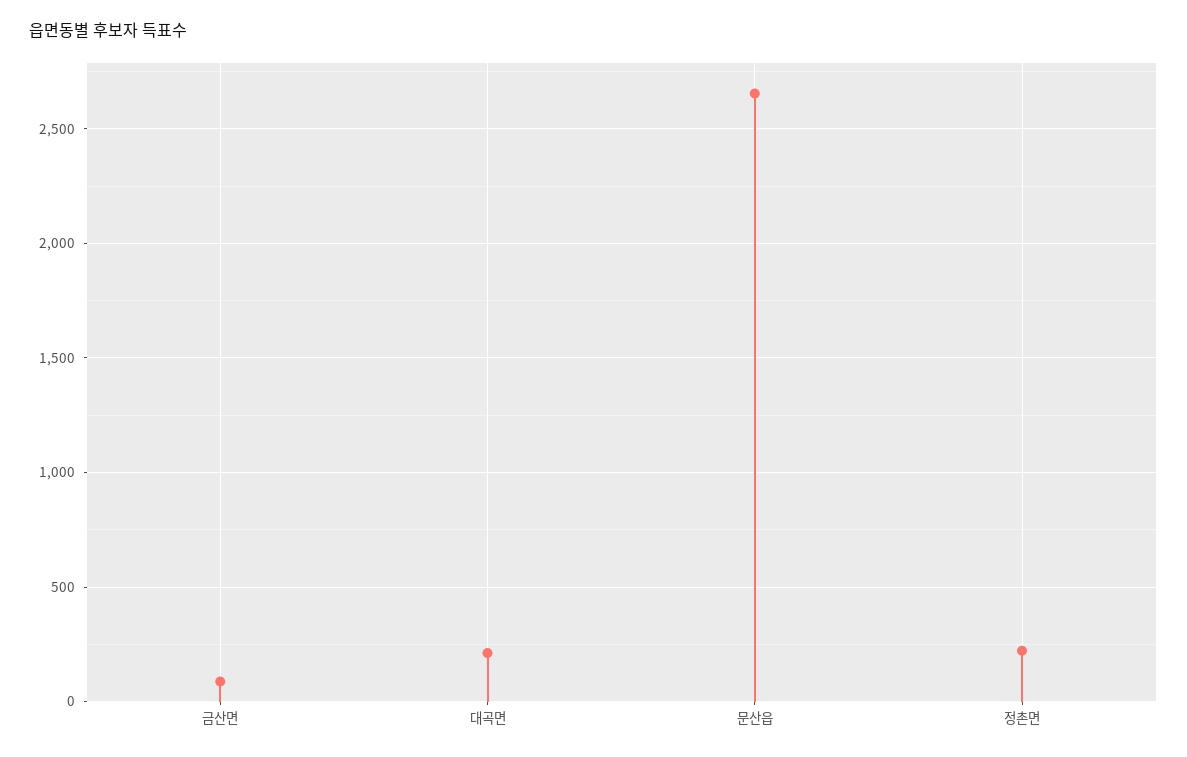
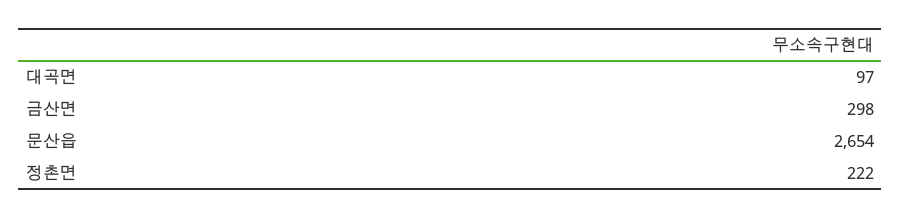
금산면: 100 -> 298
대곡면: 200 -> 97

